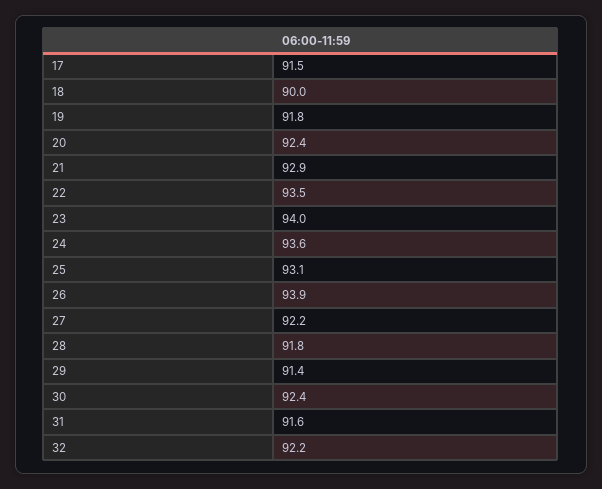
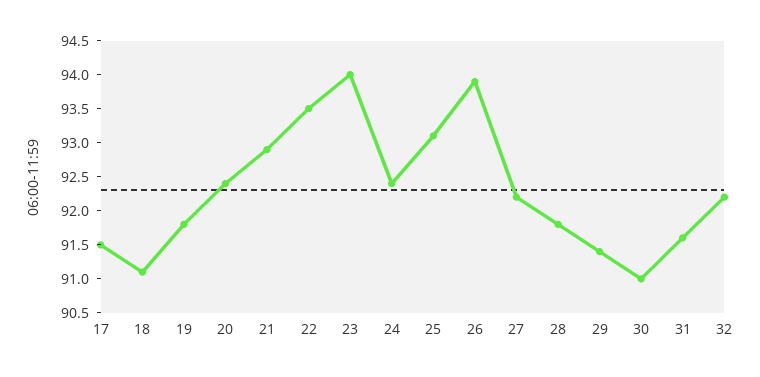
18: 90 -> 91
24: 93.6 -> 92.5
30: 92.4 -> 91

